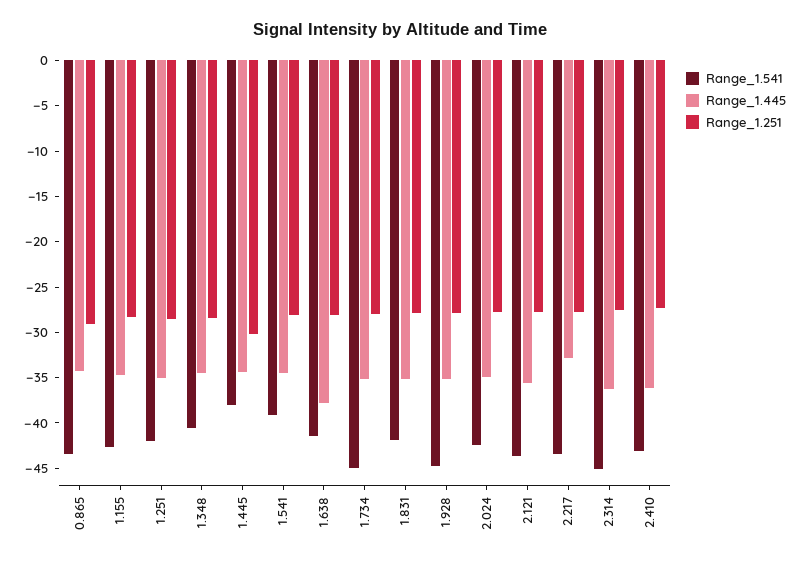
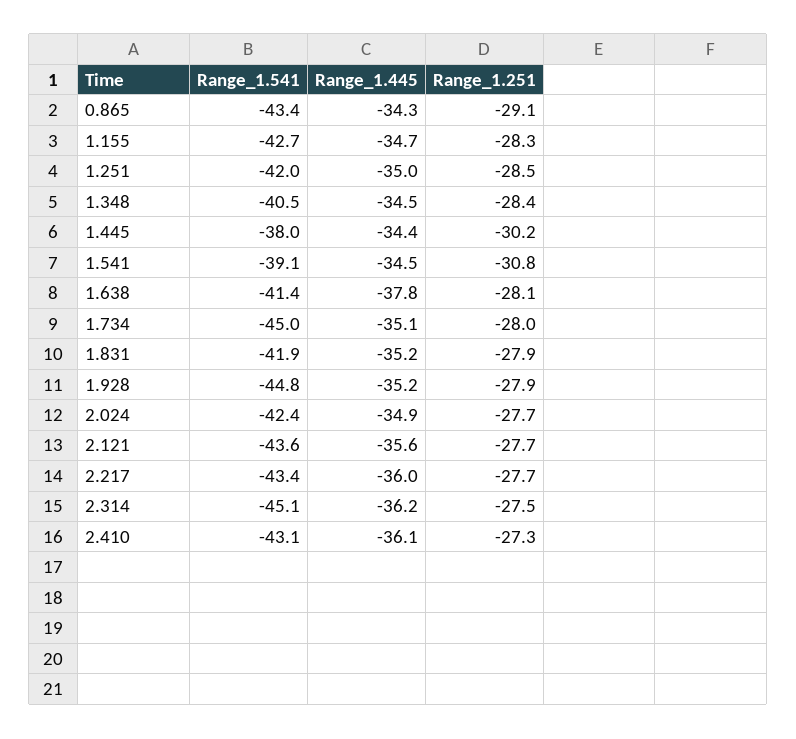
Range_1.251, 1.541: -28 -> -30.8
Range_1.445, 2.217: -33 -> -36

